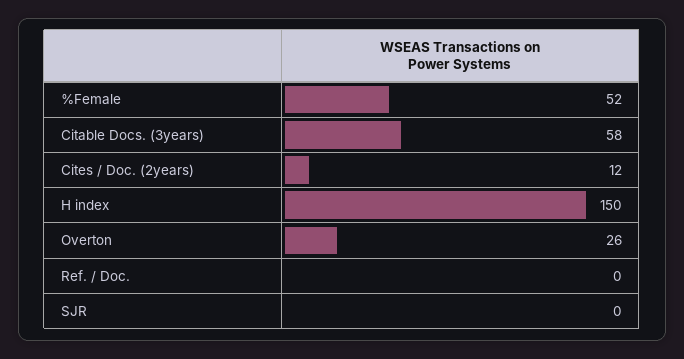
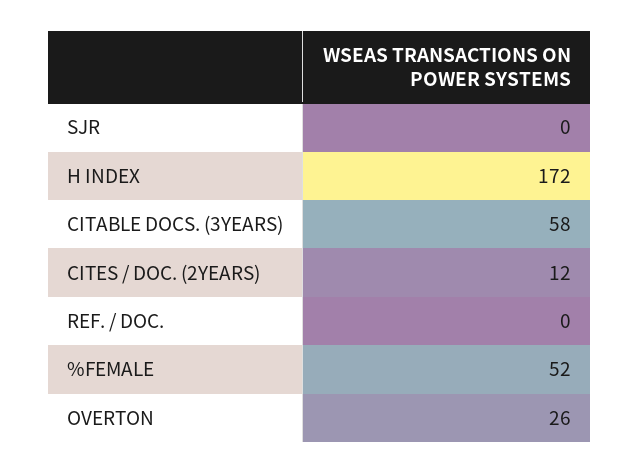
H index: 150 -> 172

